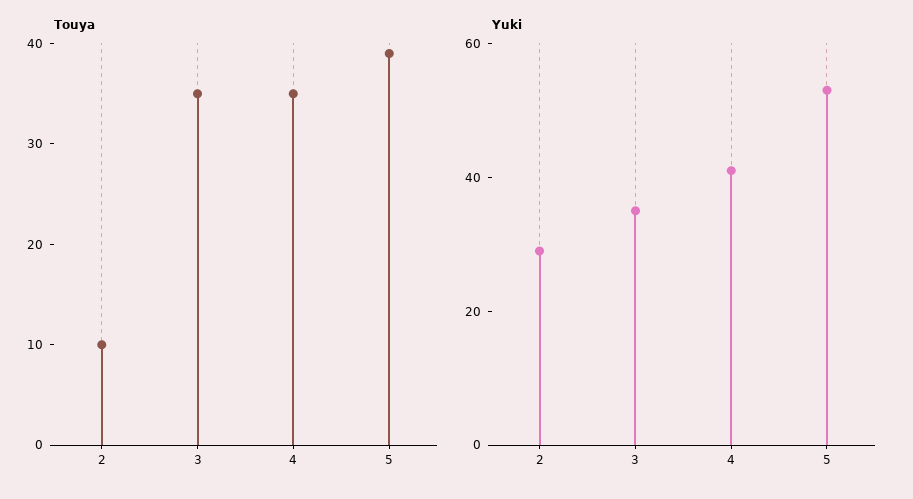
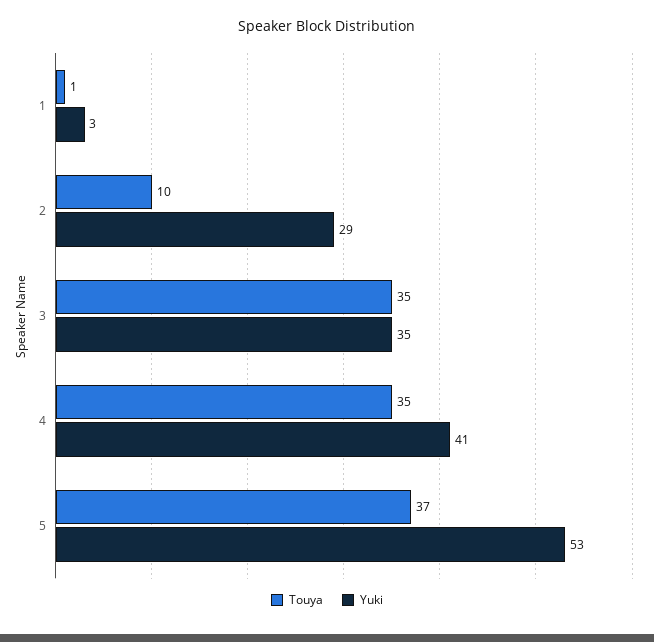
Touya, 5: 39 -> 37
Touya, 1: none -> 1
Yuki, 1: none -> 3

